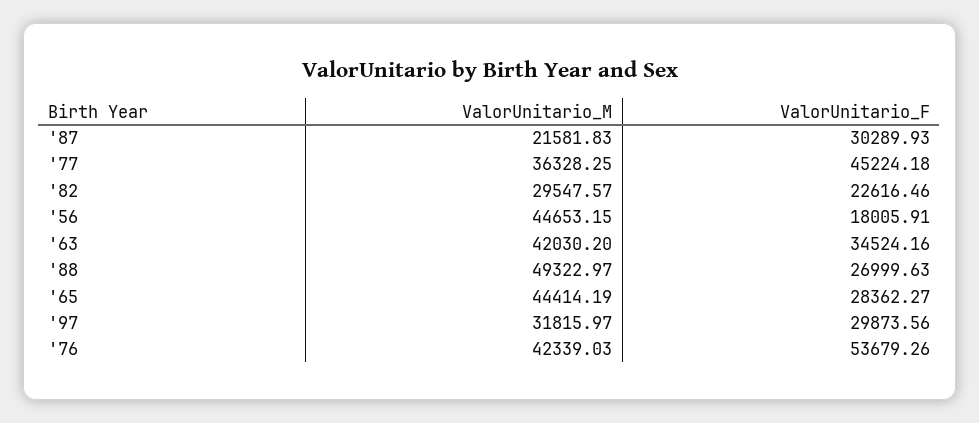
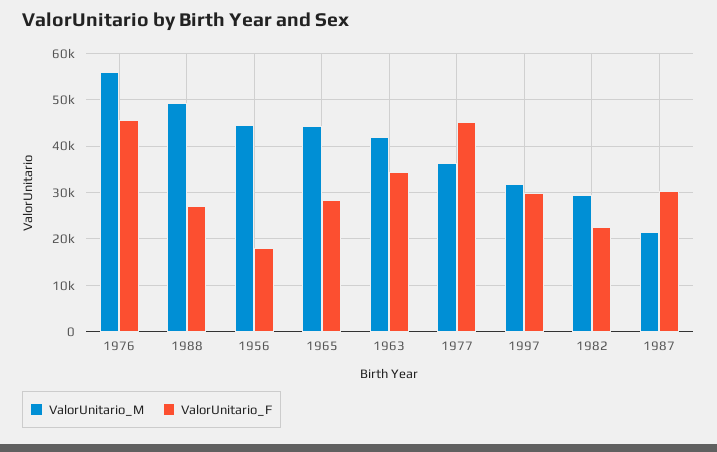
ValorUnitario_M, '76: 42339.03 -> 56000
ValorUnitario_F, '76: 53679.26 -> 46000

